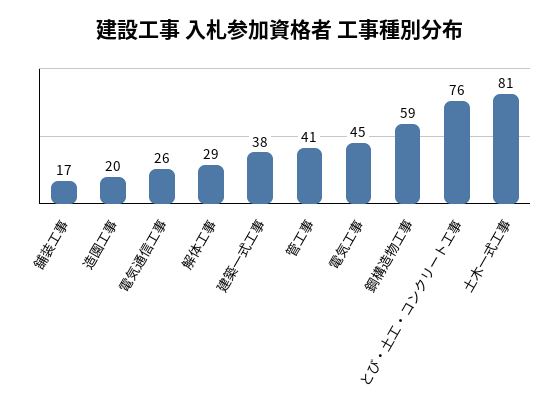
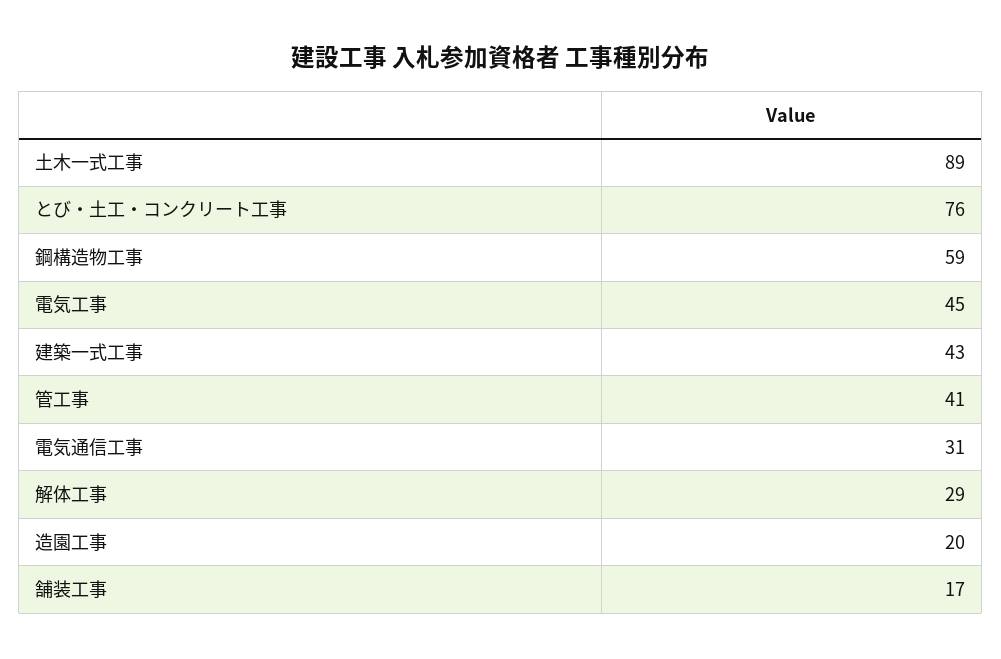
電気通信工事: 26 -> 31
建築一式工事: 38 -> 43
土木一式工事: 81 -> 89

